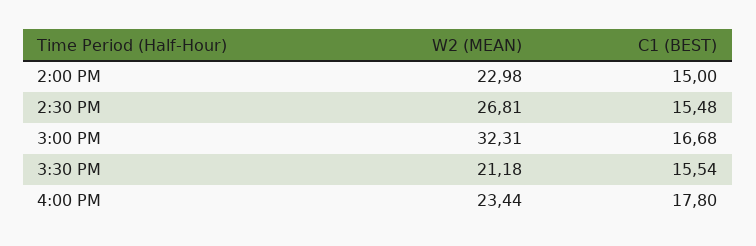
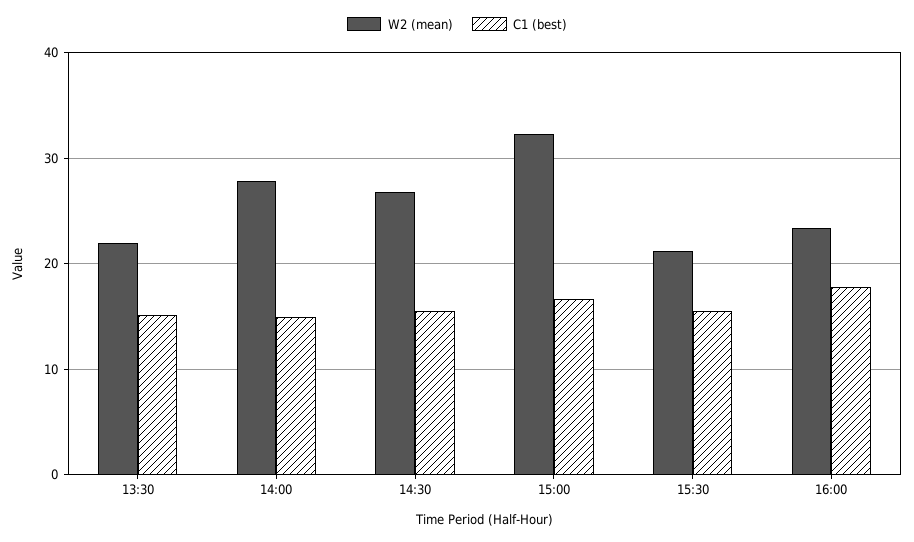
W2 (MEAN), 2:00 PM: 22.98 -> 28
W2 (MEAN), 13:30: none -> 22
C1 (BEST), 13:30: none -> 15

